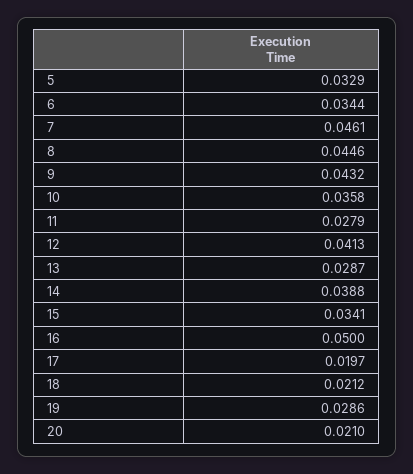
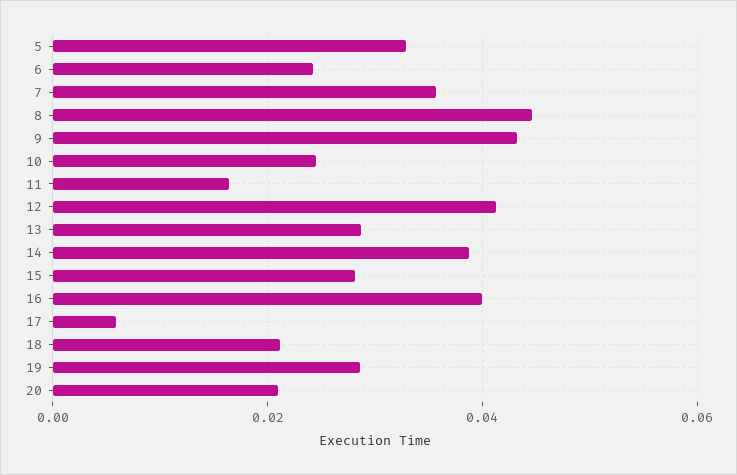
6: 0.0344 -> 0.024
7: 0.0461 -> 0.036
10: 0.0358 -> 0.024
11: 0.0279 -> 0.016
15: 0.0341 -> 0.028
16: 0.05 -> 0.04
17: 0.0197 -> 0.006

